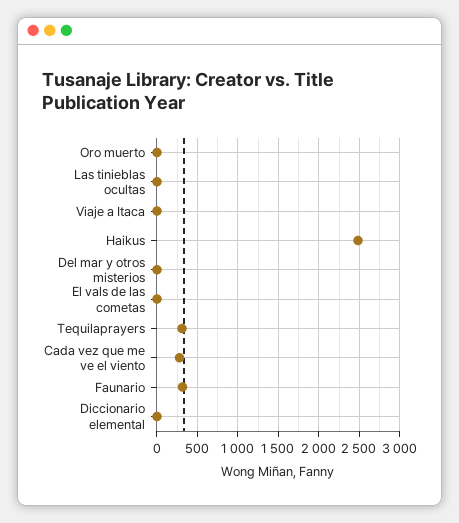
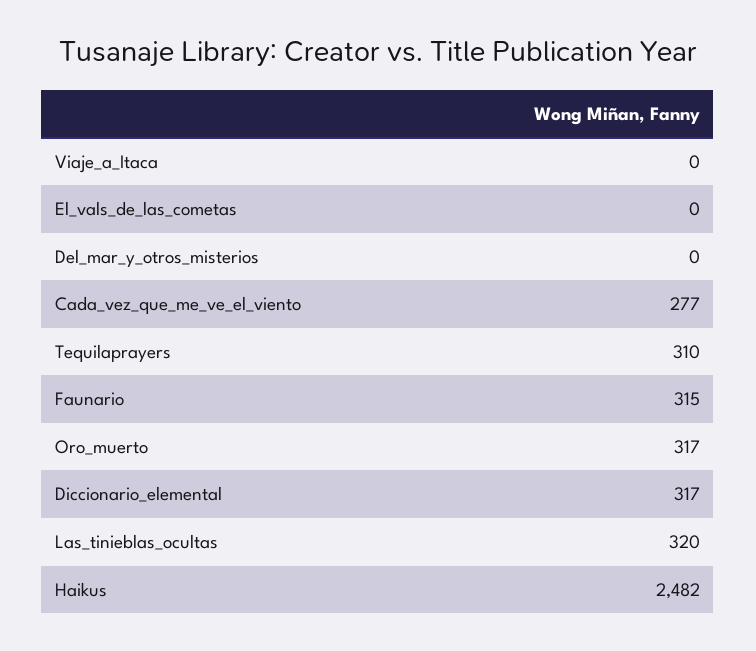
Oro muerto: 0 -> 317
Las tinieblas ocultas: 0 -> 320
Diccionario elemental: 0 -> 317

